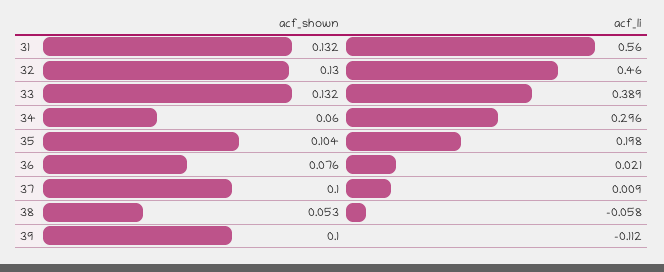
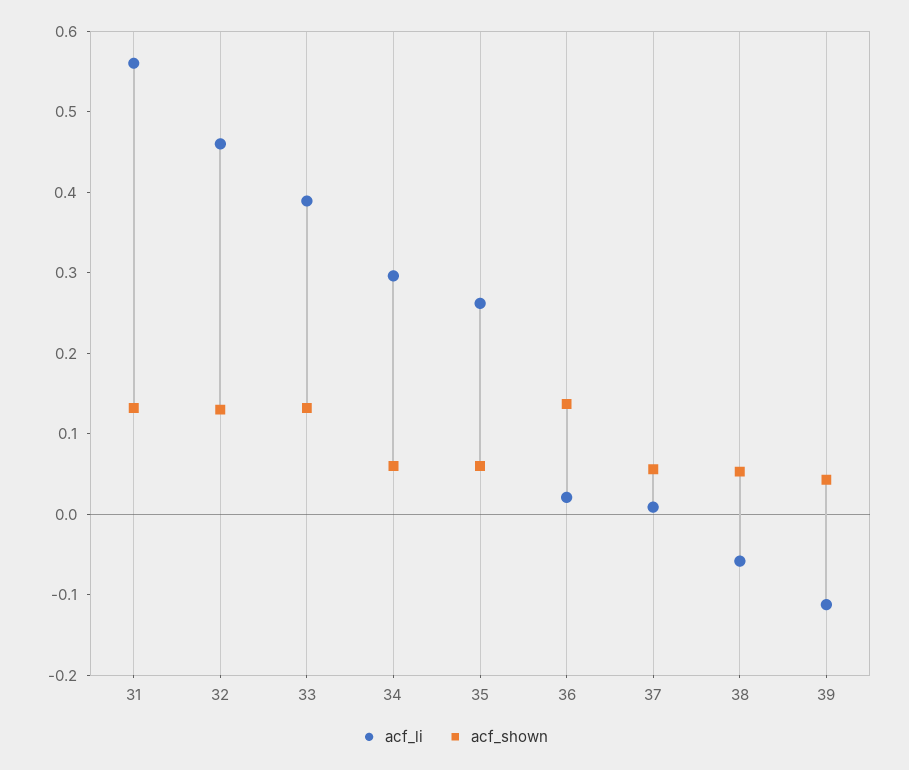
acf_shown, 35: 0.104 -> 0.06
acf_li, 35: 0.198 -> 0.26
acf_shown, 36: 0.076 -> 0.14
acf_shown, 37: 0.1 -> 0.06
acf_shown, 39: 0.1 -> 0.04

